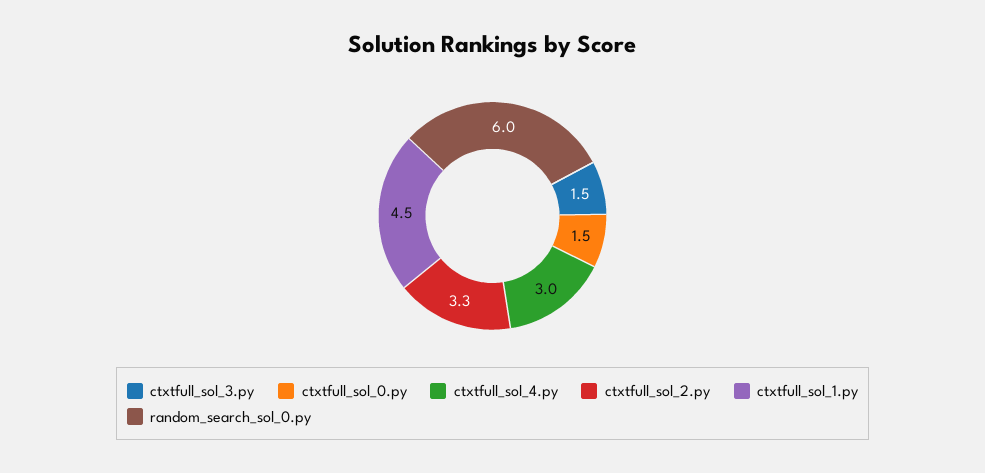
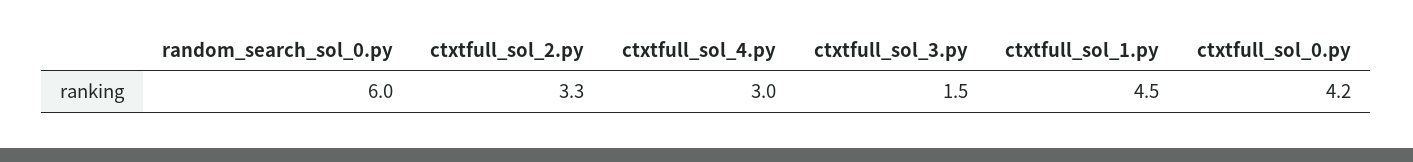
ctxtfull_sol_0.py: 1.5 -> 4.2

